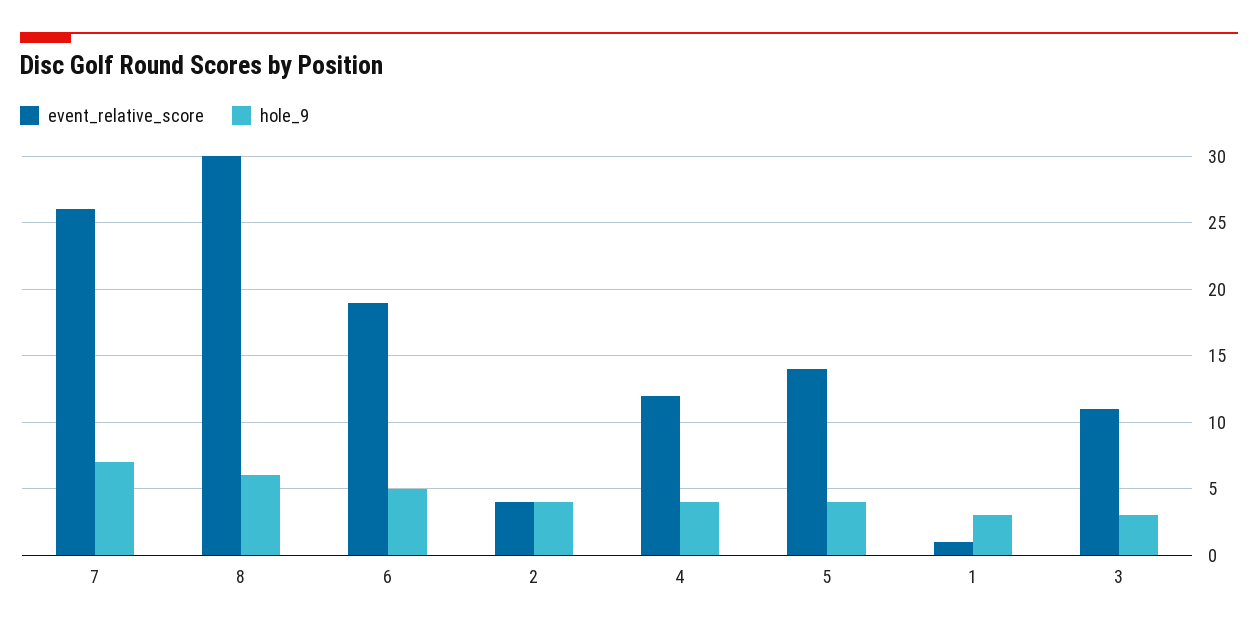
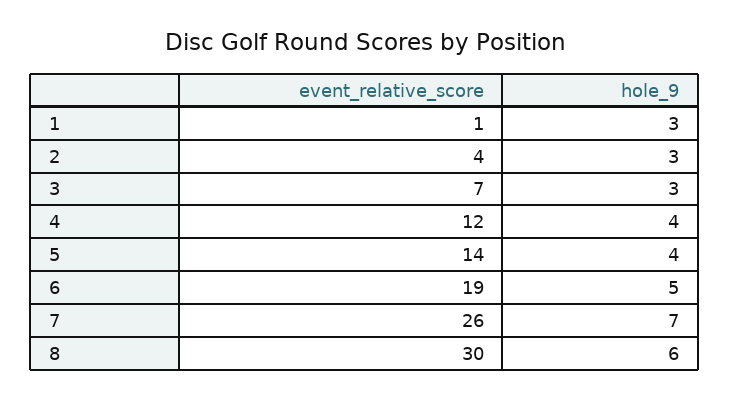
hole_9, 2: 4 -> 3
event_relative_score, 3: 11 -> 7

